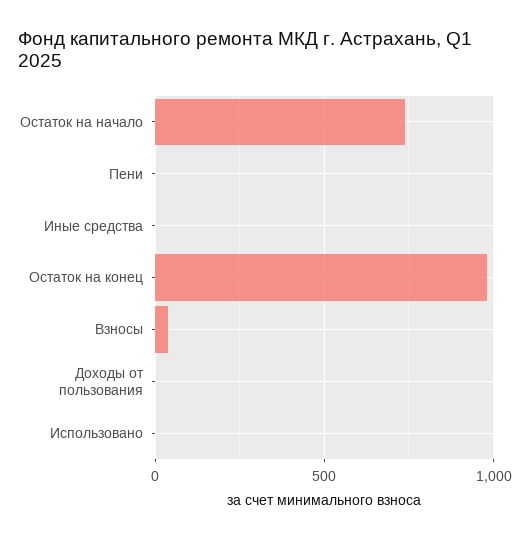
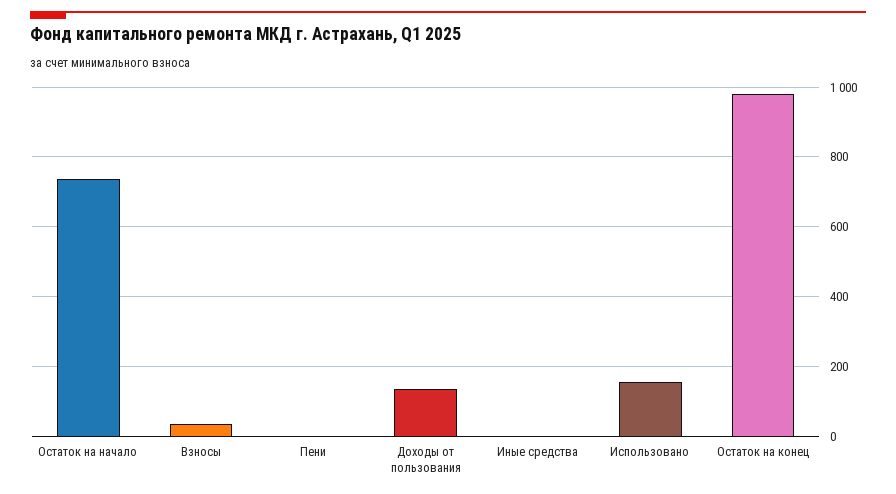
Доходы от пользования: 0 -> 140
Использовано: 0 -> 160

